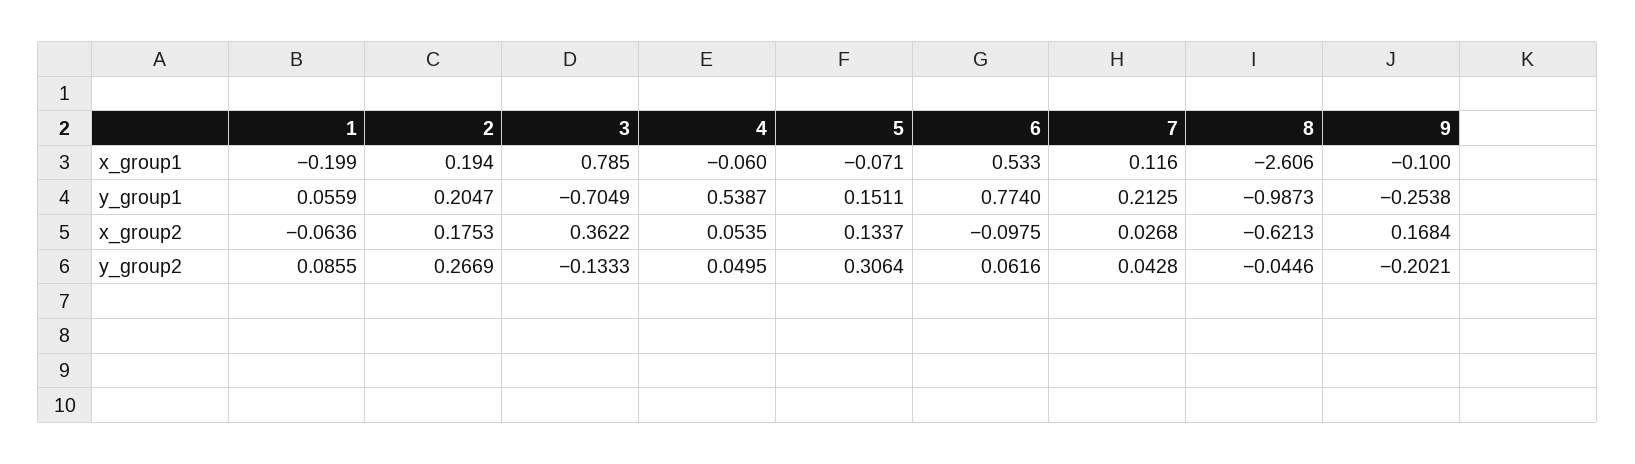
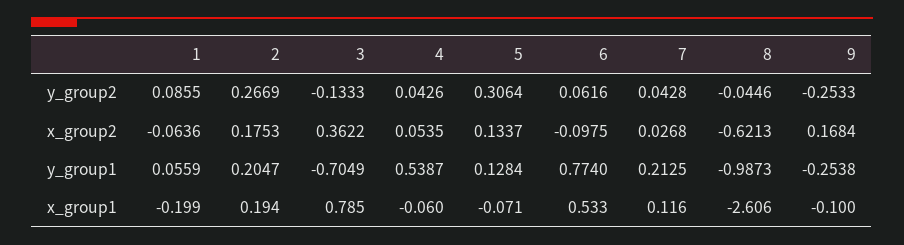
5, y_group1: 0.1511 -> 0.1284
4, y_group2: 0.0495 -> 0.0426
9, y_group2: -0.2021 -> -0.2533

